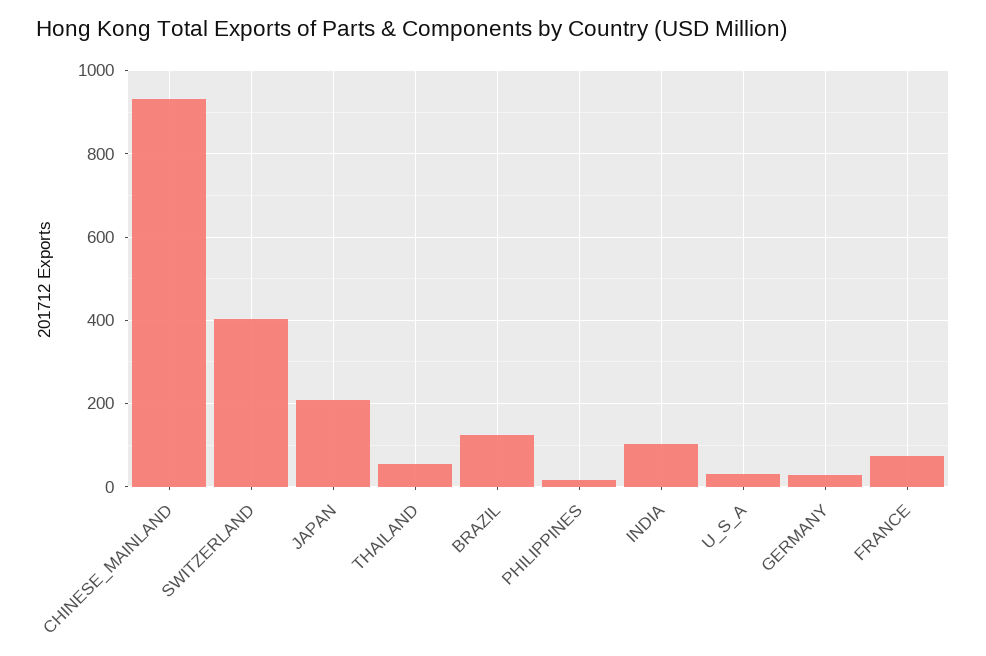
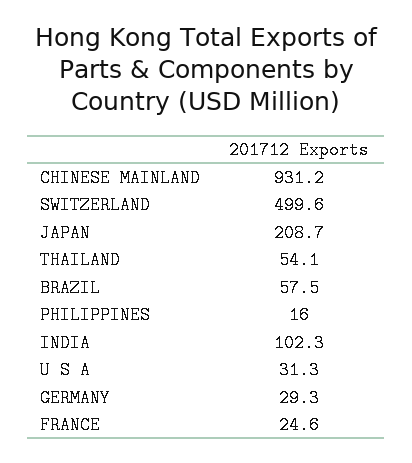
SWITZERLAND: 400 -> 499.6
BRAZIL: 120 -> 57.5
FRANCE: 80 -> 24.6

